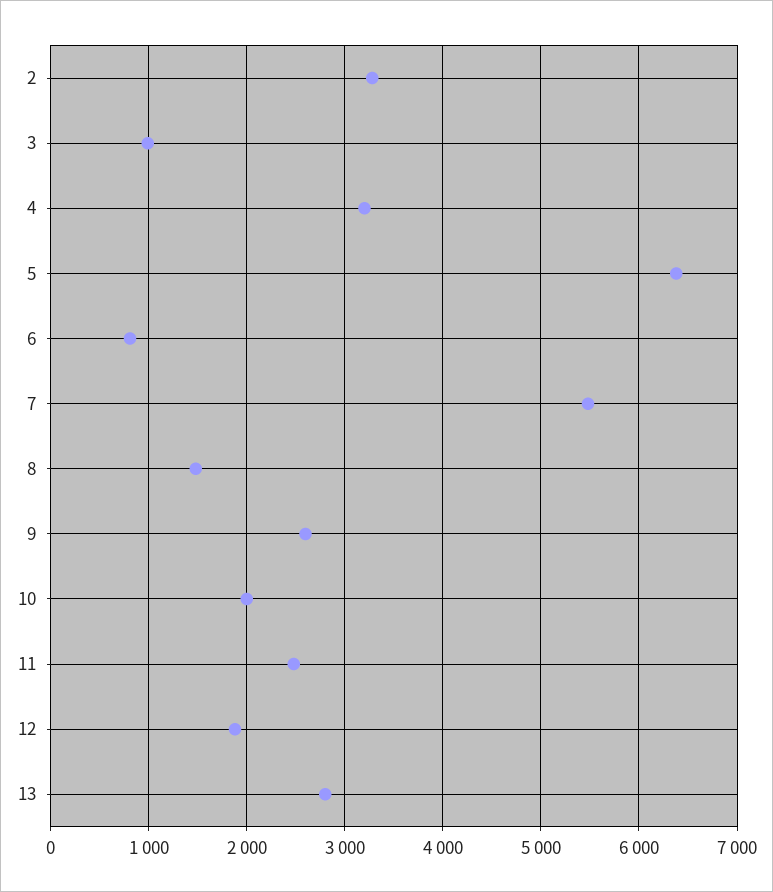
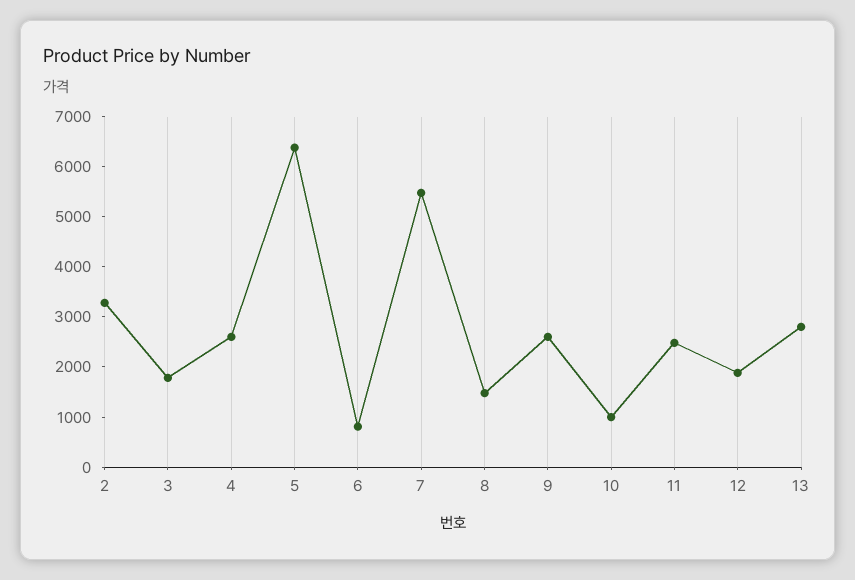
3: 1000 -> 1800
4: 3200 -> 2600
10: 2000 -> 1000

